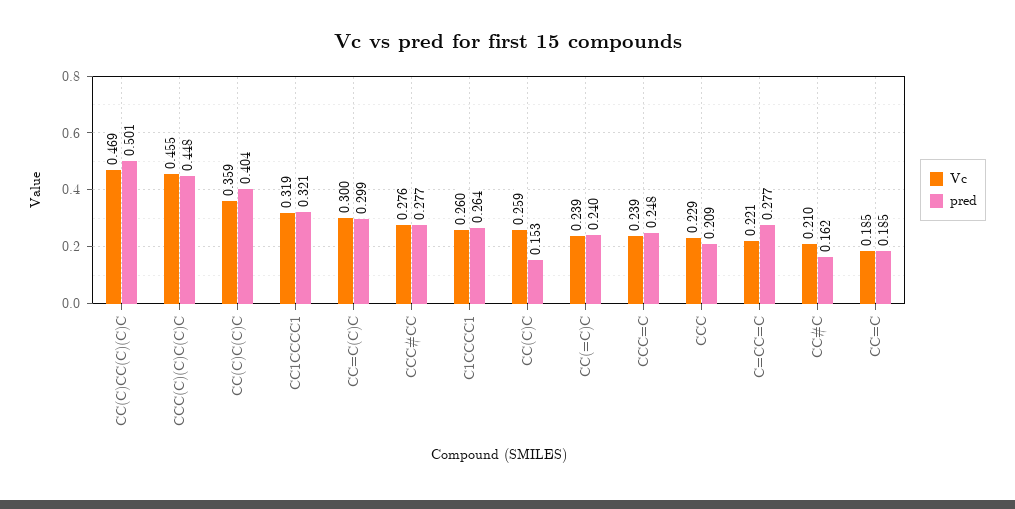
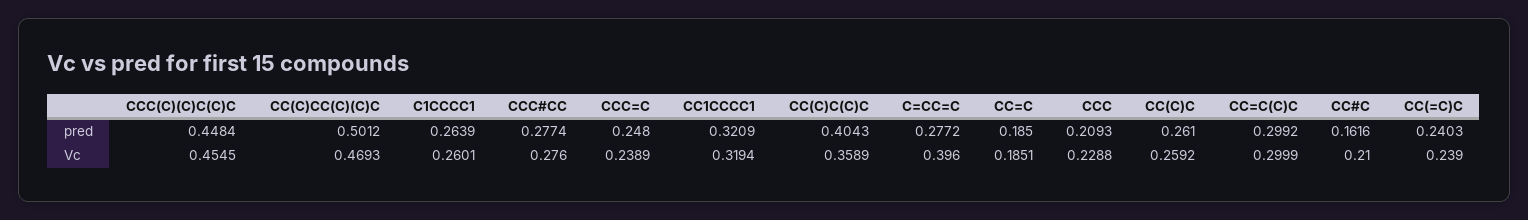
pred, CC(C)C: 0.153 -> 0.261
Vc, C=CC=C: 0.221 -> 0.396

